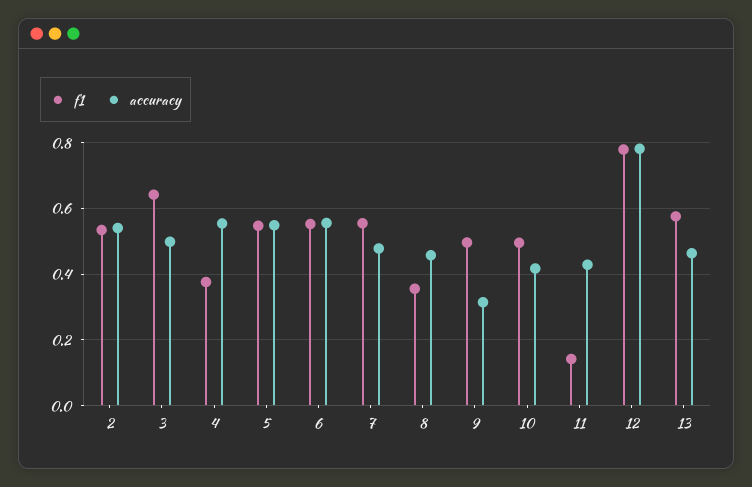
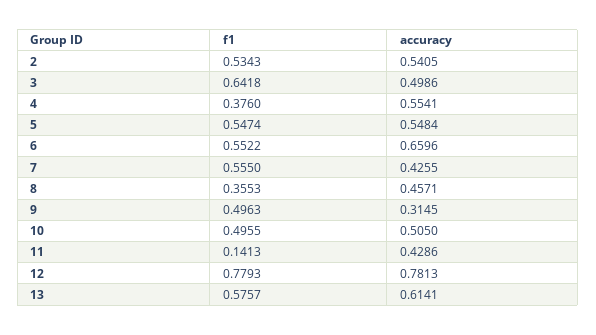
accuracy, 6: 0.56 -> 0.6596
accuracy, 7: 0.48 -> 0.4255
accuracy, 10: 0.42 -> 0.505
accuracy, 13: 0.46 -> 0.6141

